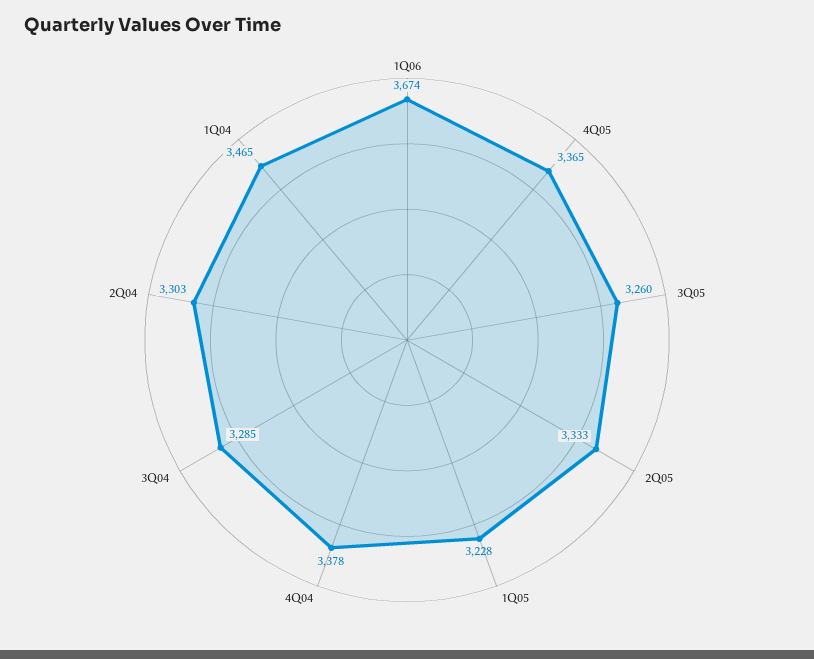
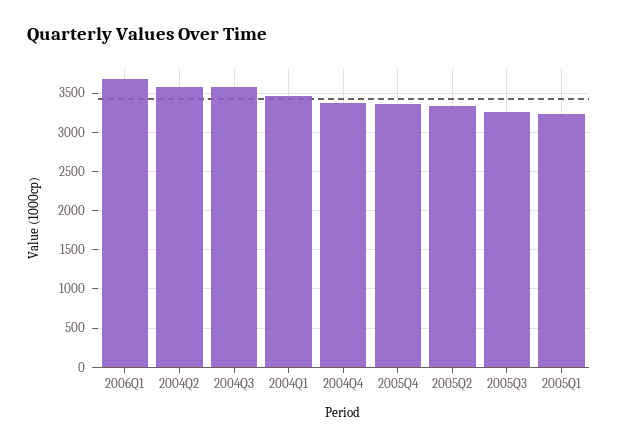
3Q04: 3285 -> 3600
2Q04: 3303 -> 3600

